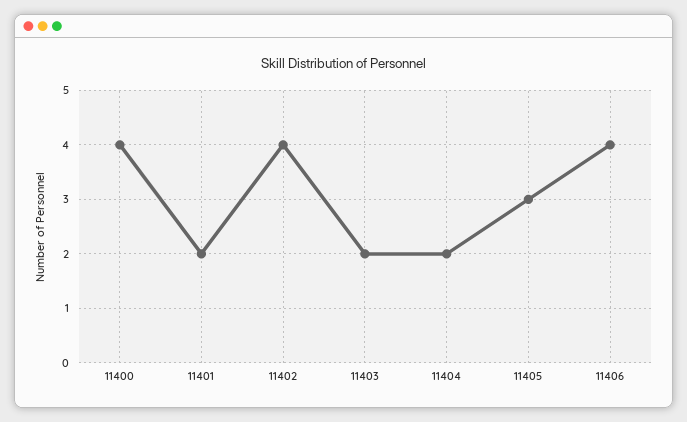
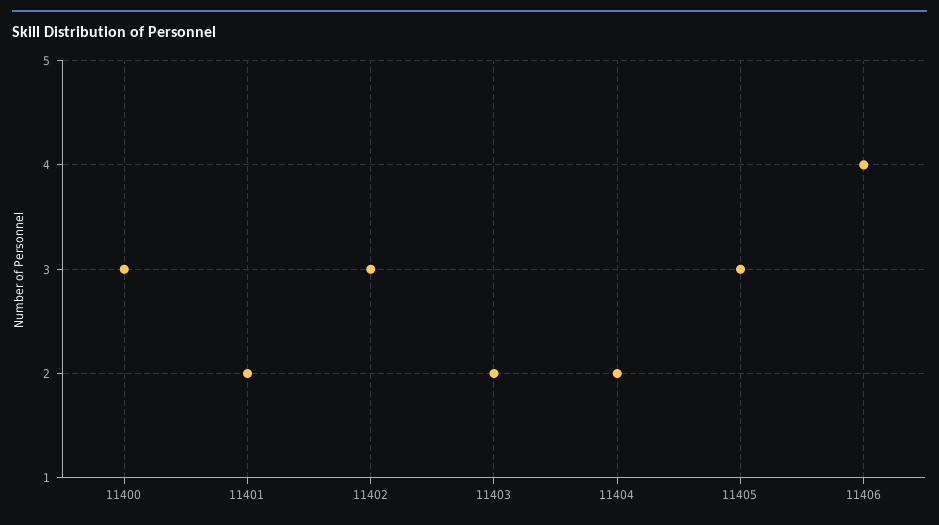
11400: 4 -> 3
11402: 4 -> 3

